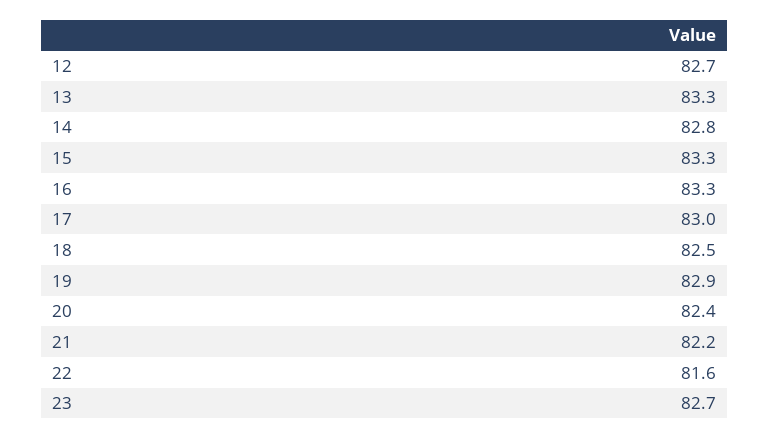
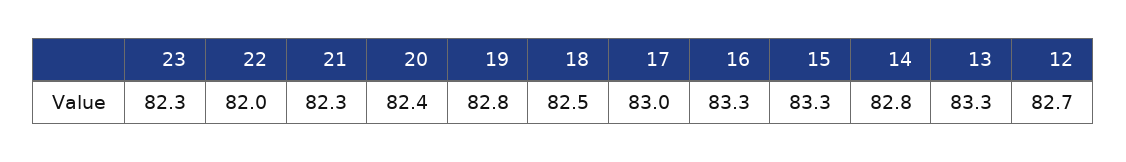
19: 82.9 -> 82.8
21: 82.2 -> 82.3
22: 81.6 -> 82
23: 82.7 -> 82.3

